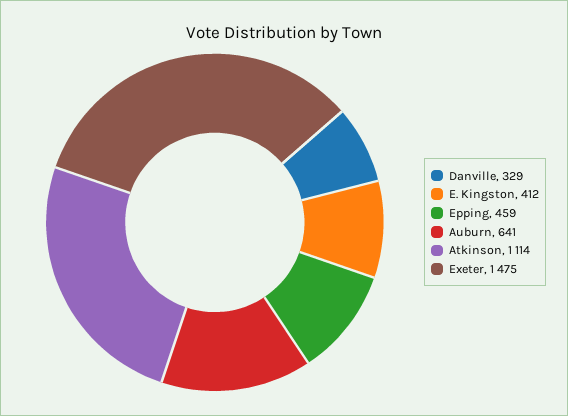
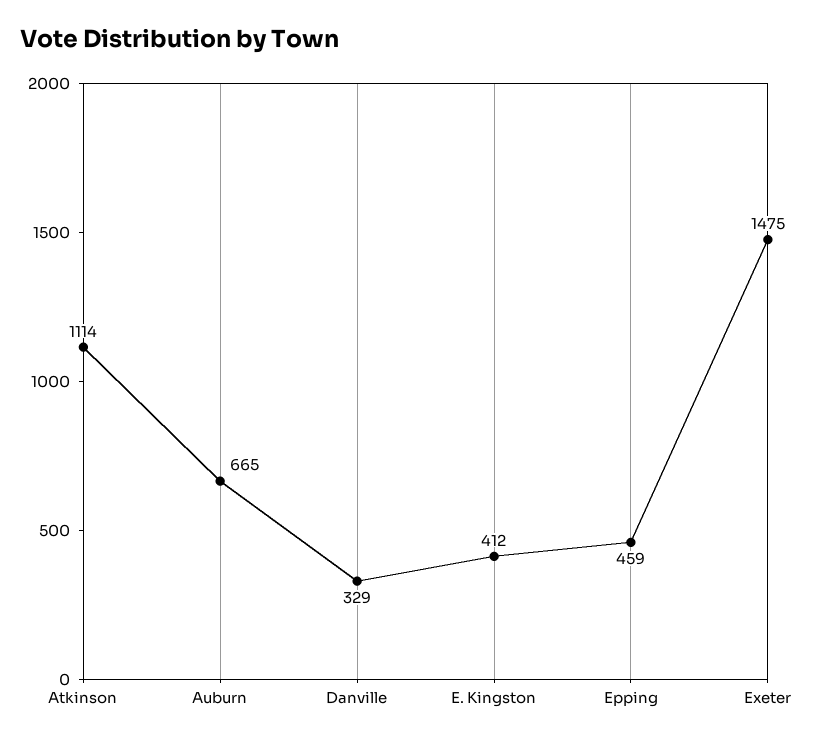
Auburn: 641 -> 665

